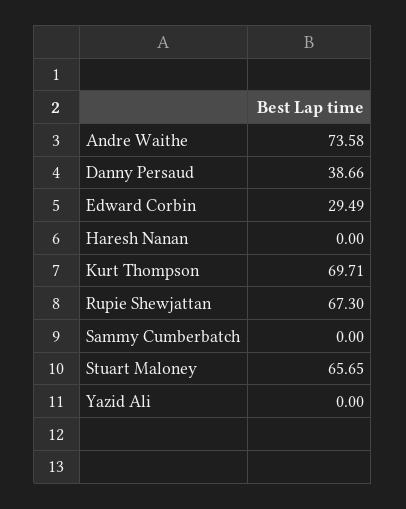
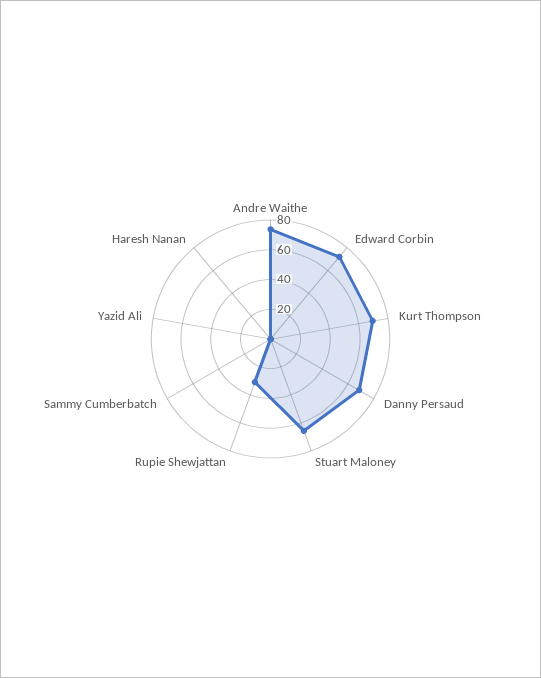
Danny Persaud: 38.66 -> 70
Edward Corbin: 29.49 -> 70
Rupie Shewjattan: 67.3 -> 30

